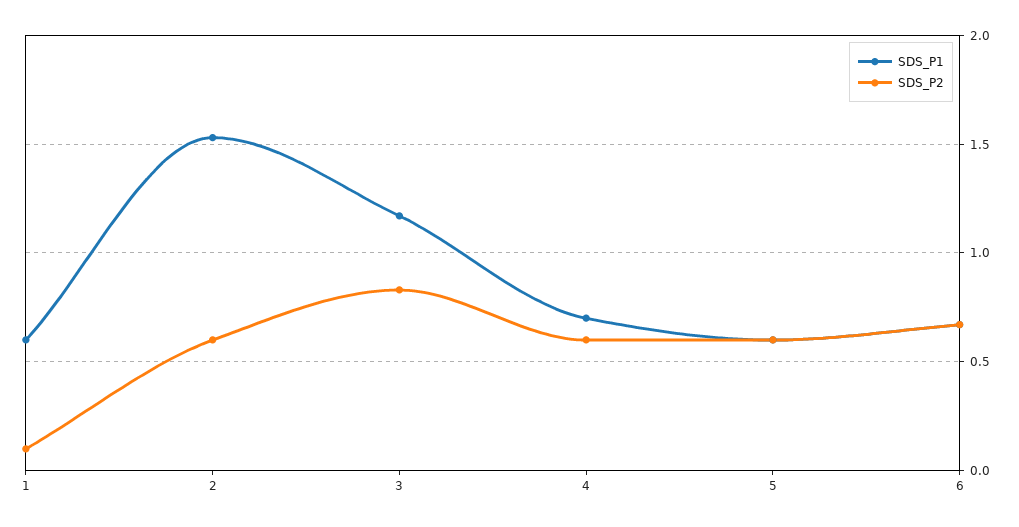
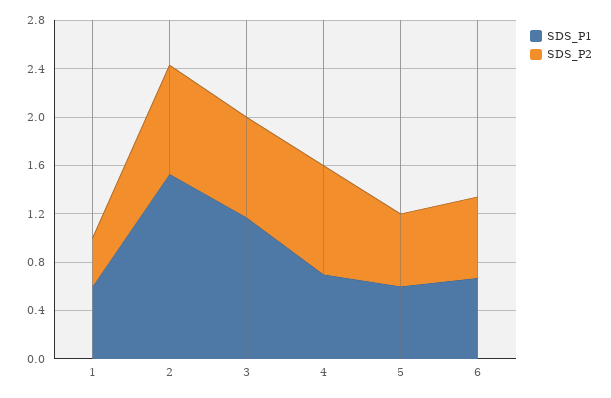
SDS_P2, 1: 0.1 -> 0.4
SDS_P2, 2: 0.6 -> 0.9
SDS_P2, 4: 0.6 -> 0.9

